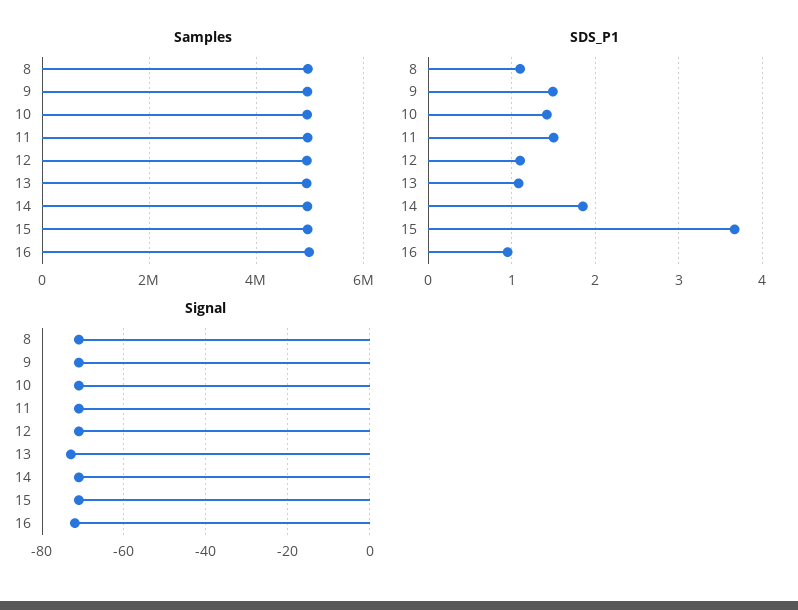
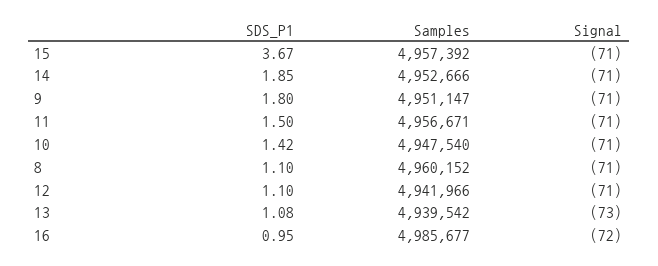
SDS_P1, 9: 1.5 -> 1.8

